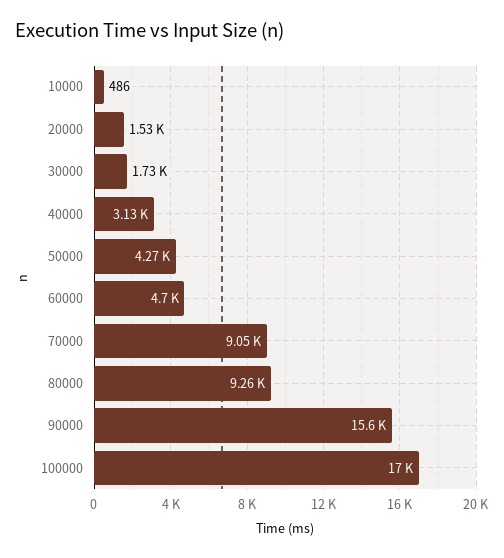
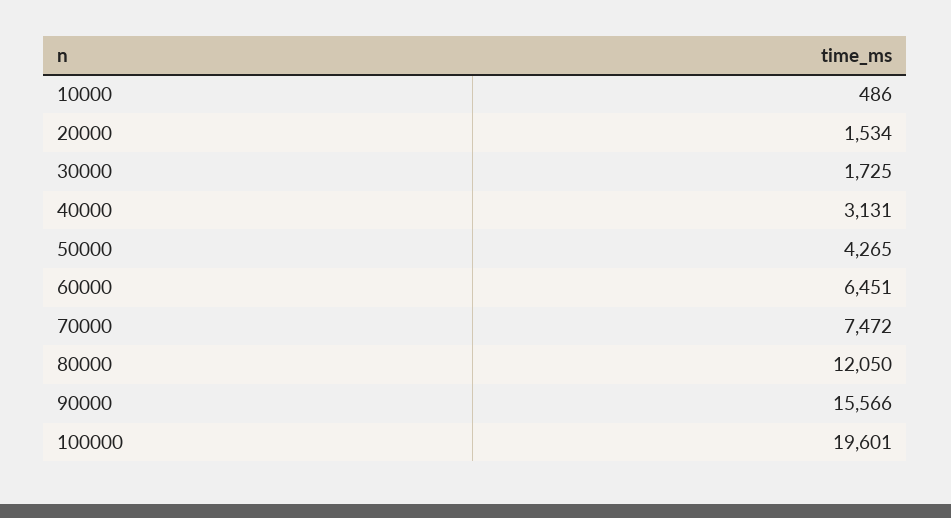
60000: 4700 -> 6451
70000: 9050 -> 7472
80000: 9260 -> 12050
100000: 17000 -> 19601

